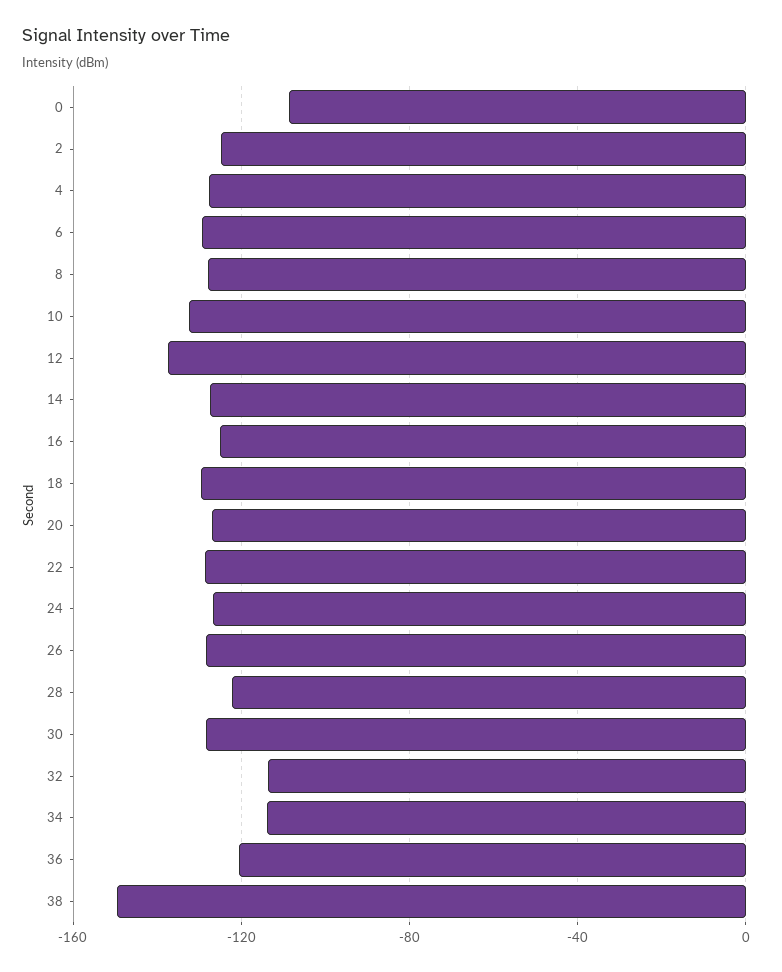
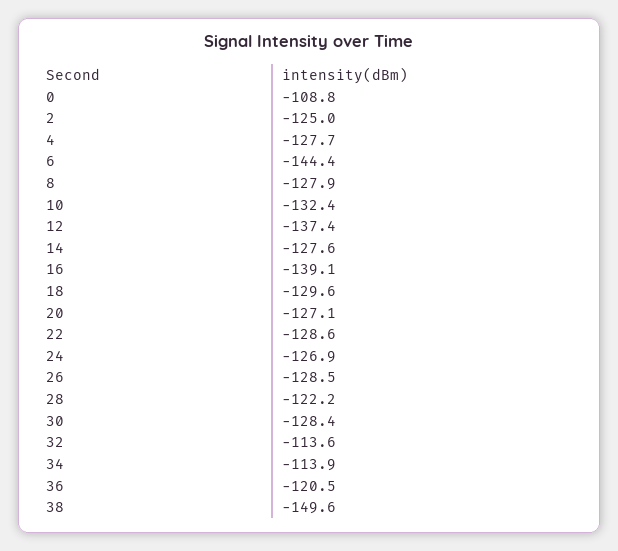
6: -130 -> -144.4
16: -125 -> -139.1

